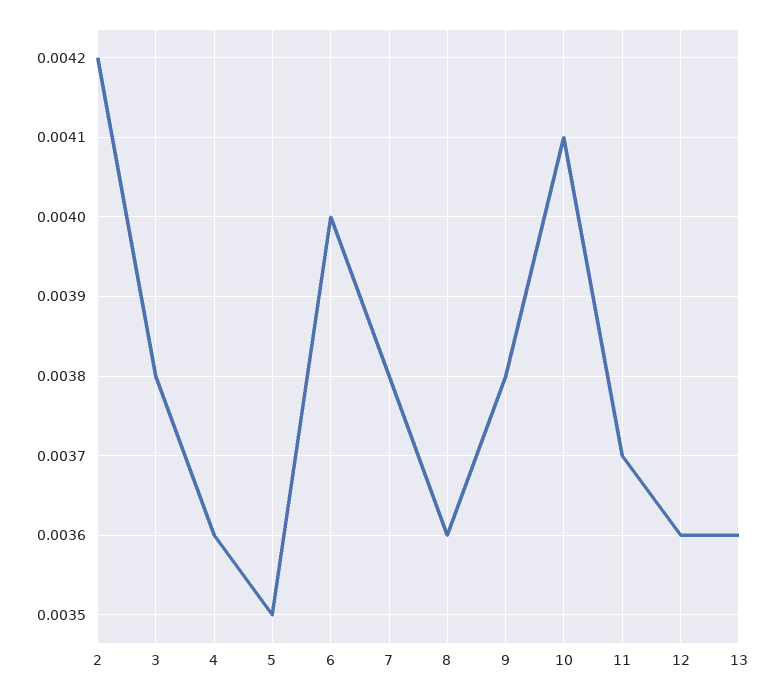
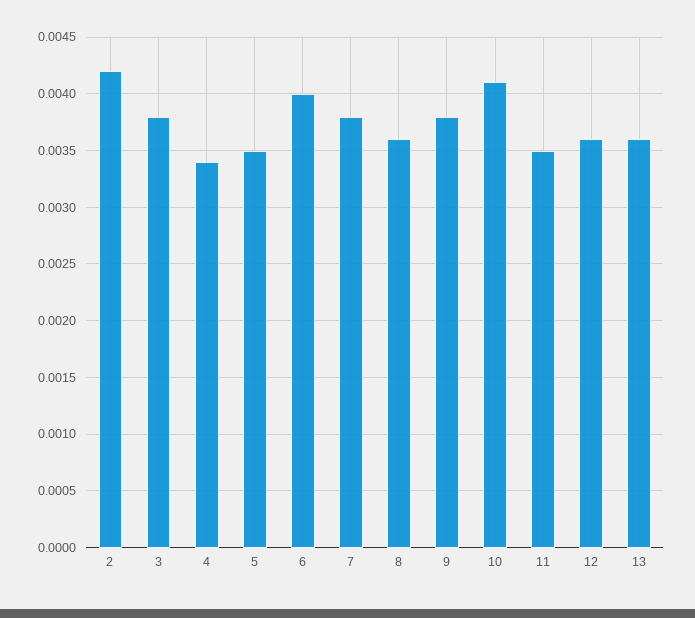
4: 0.0036 -> 0.0034
11: 0.0037 -> 0.0035

